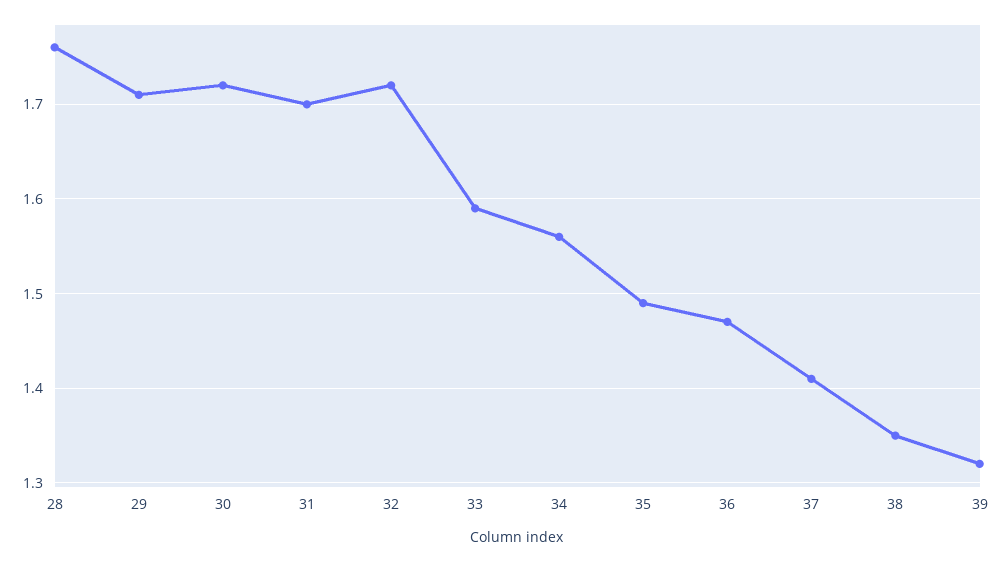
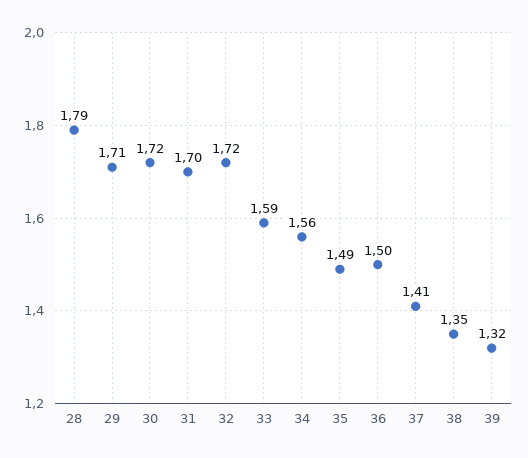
28: 1.76 -> 1.79
36: 1.47 -> 1.5

